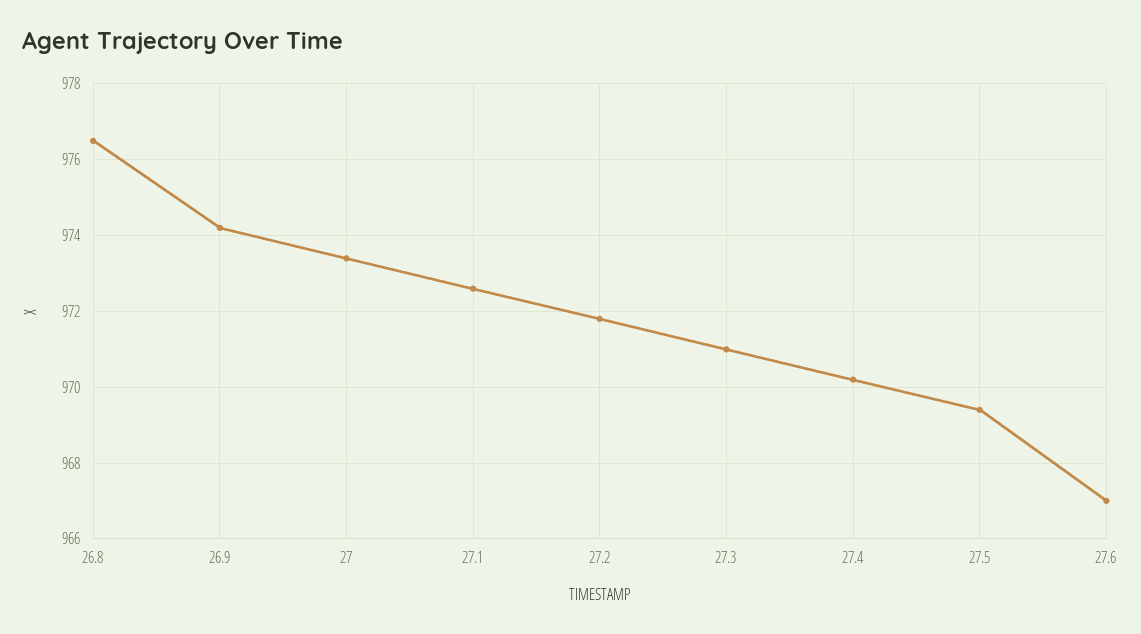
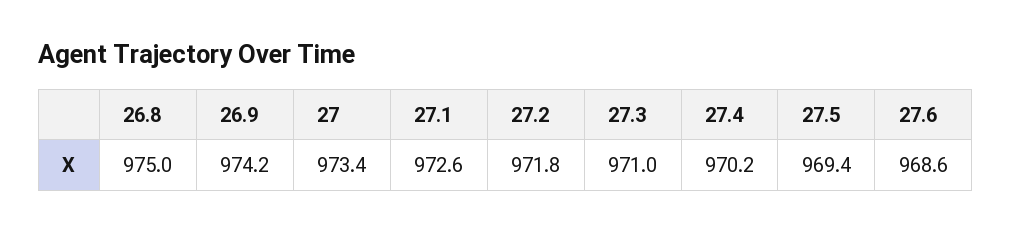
26.8: 976.5 -> 975
27.6: 967 -> 968.6

